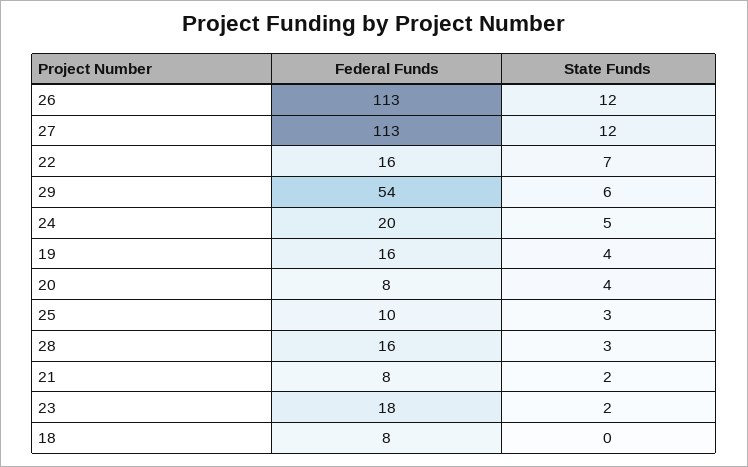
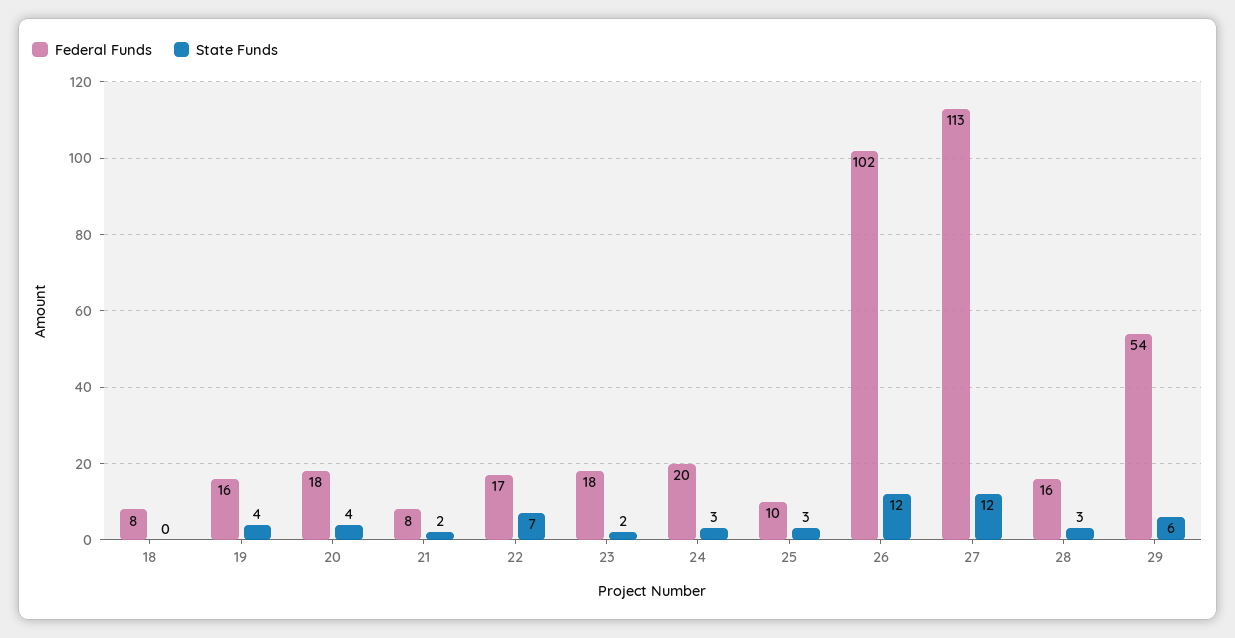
Federal Funds, 26: 113 -> 102
Federal Funds, 22: 16 -> 17
State Funds, 24: 5 -> 3
Federal Funds, 20: 8 -> 18

